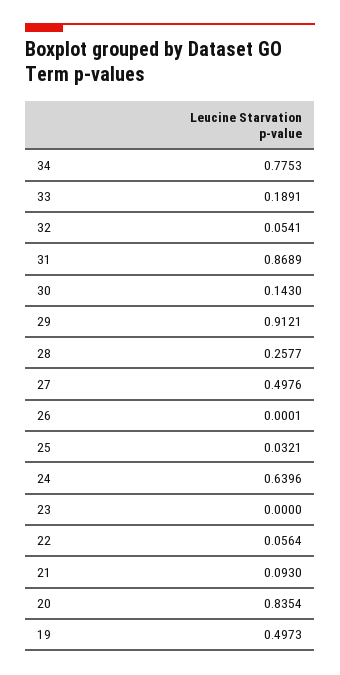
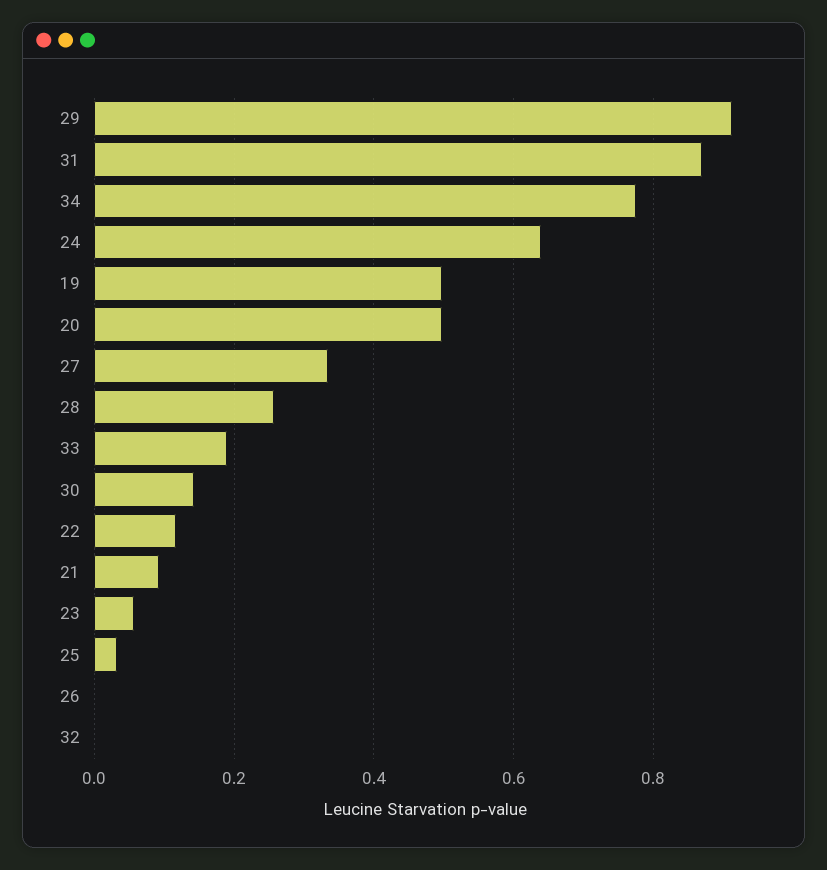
32: 0.0541 -> 0
27: 0.4976 -> 0.34
23: 0 -> 0.06
22: 0.0564 -> 0.12
20: 0.8354 -> 0.5

